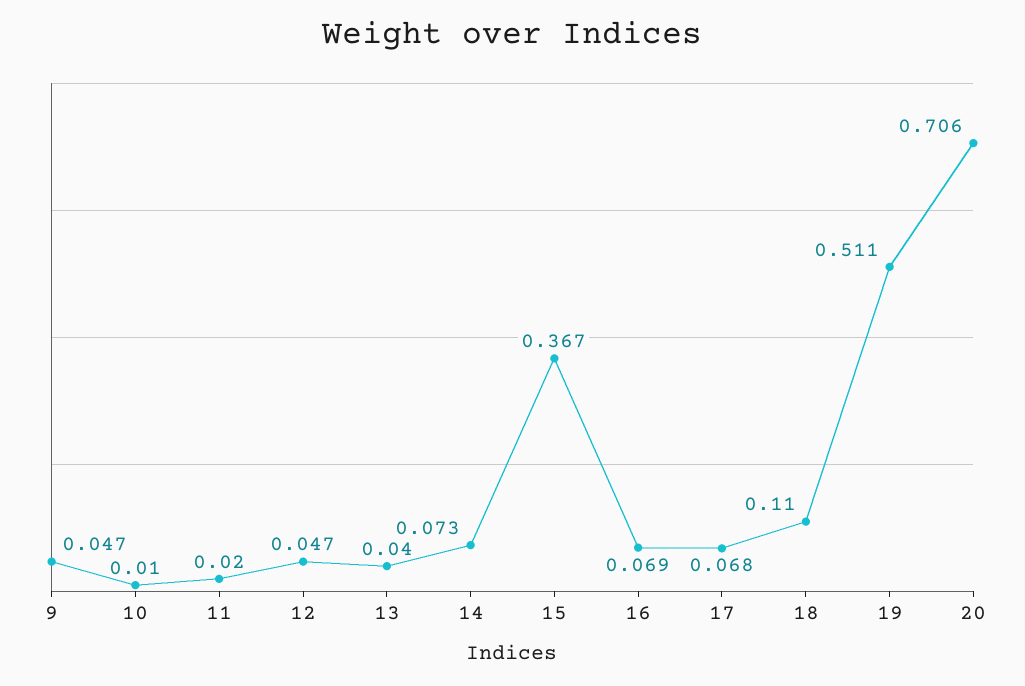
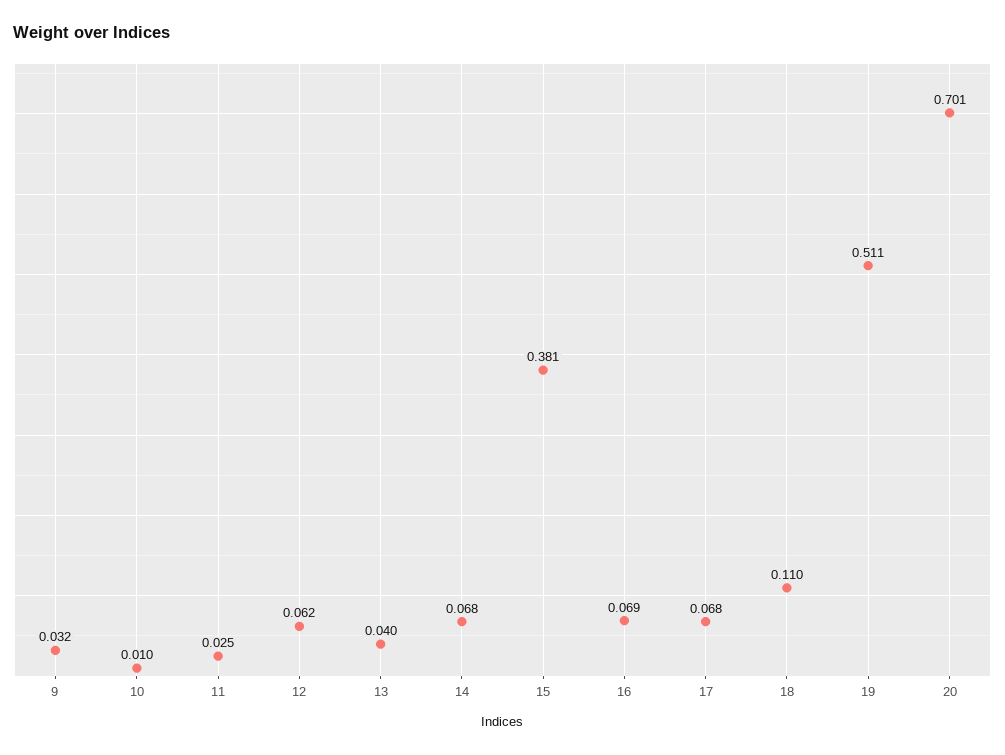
9: 0.047 -> 0.032
11: 0.02 -> 0.025
12: 0.047 -> 0.062
14: 0.073 -> 0.068
15: 0.367 -> 0.381
20: 0.706 -> 0.701

